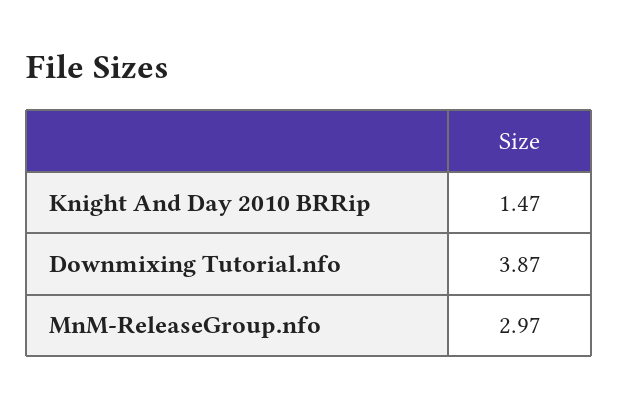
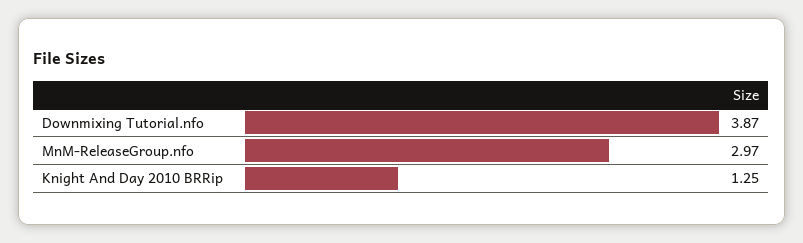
Knight And Day 2010 BRRip: 1.47 -> 1.25

